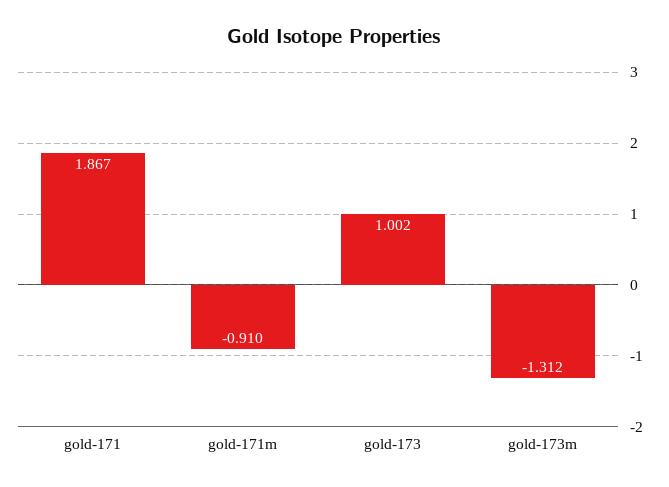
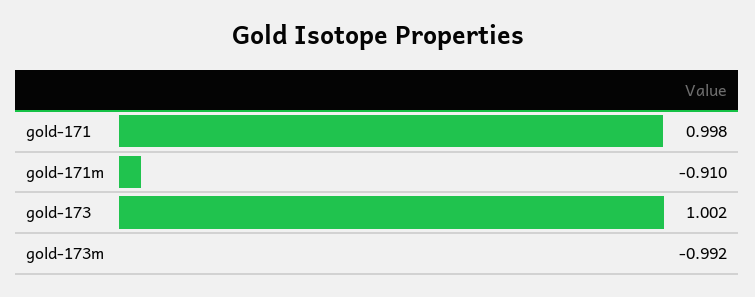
gold-171: 1.867 -> 0.998
gold-173m: -1.312 -> -0.992

